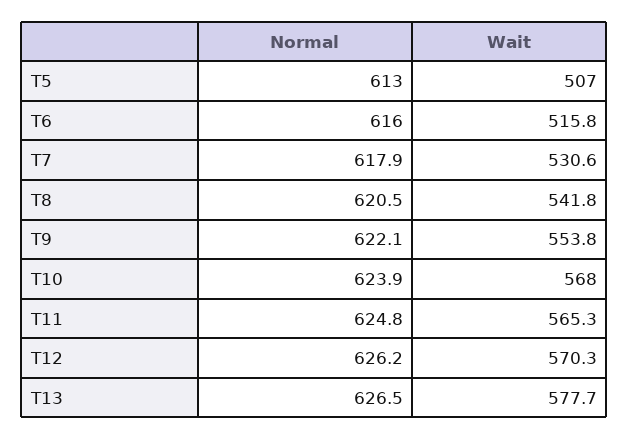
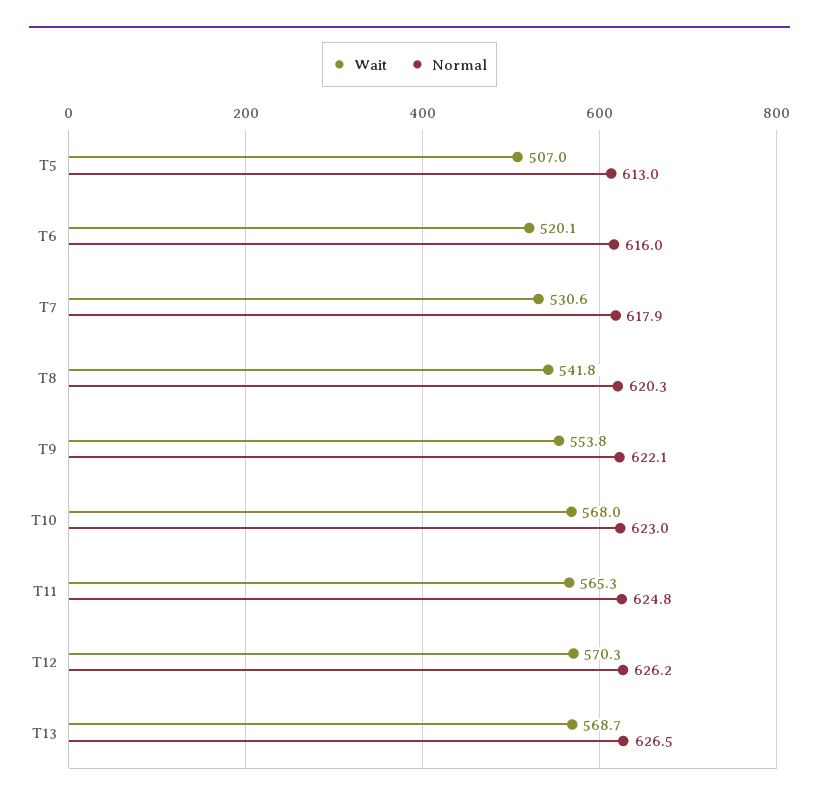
Wait, T6: 515.8 -> 520.1
Normal, T8: 620.5 -> 620.3
Normal, T10: 623.9 -> 623
Wait, T13: 577.7 -> 568.7

